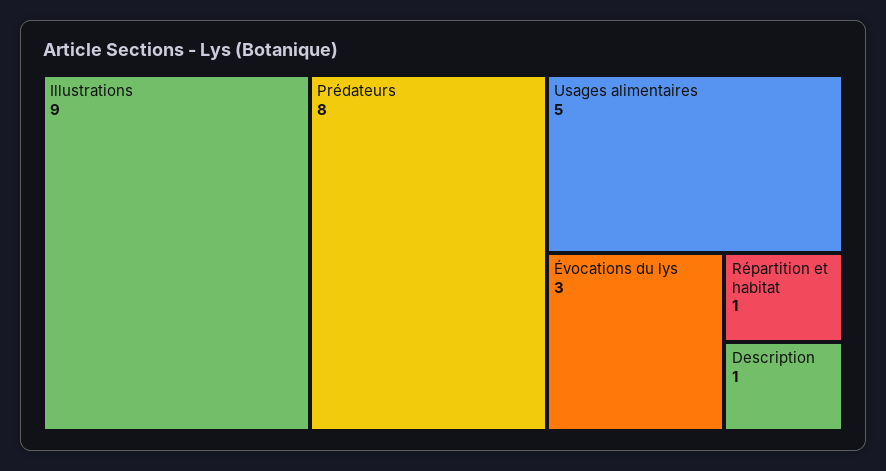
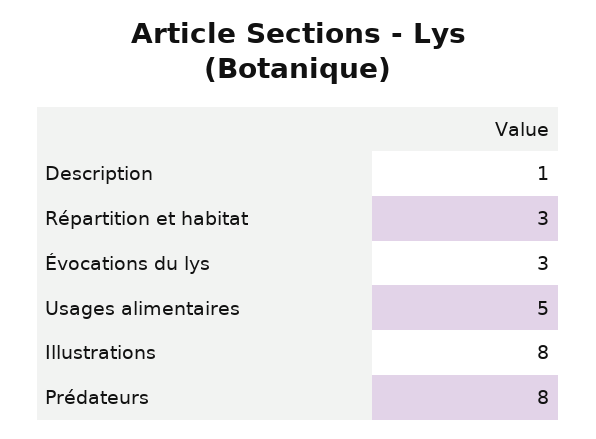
Illustrations: 9 -> 8
Répartition et habitat: 1 -> 3

